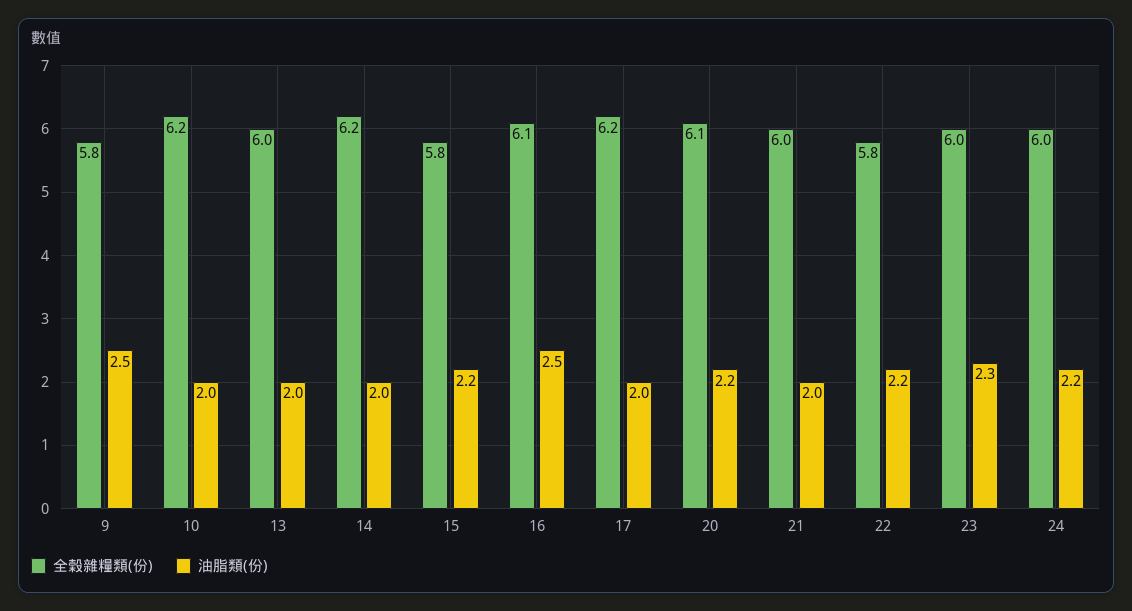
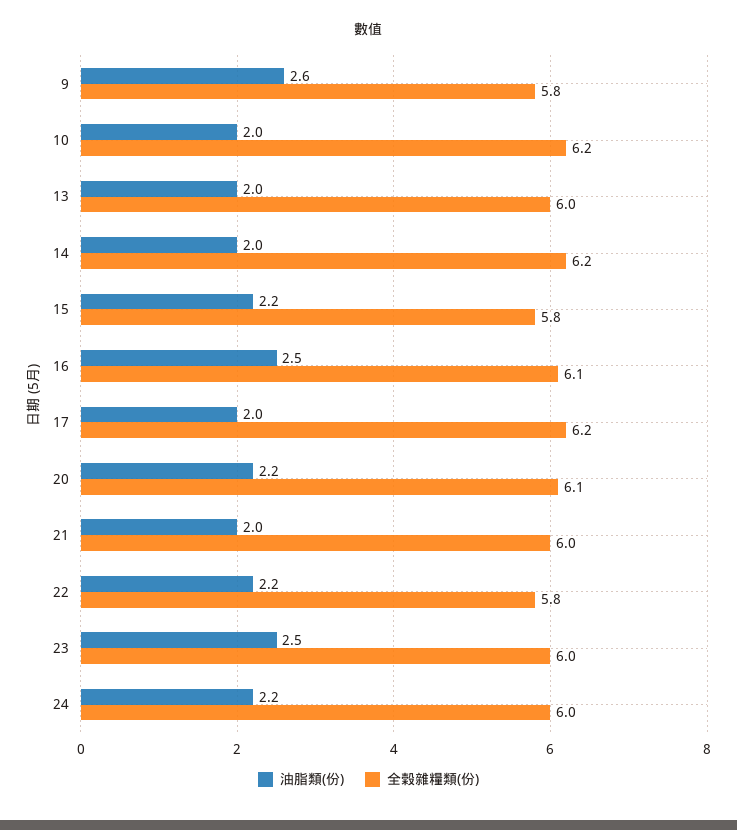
油脂類(份), 9: 2.5 -> 2.6
油脂類(份), 23: 2.3 -> 2.5

